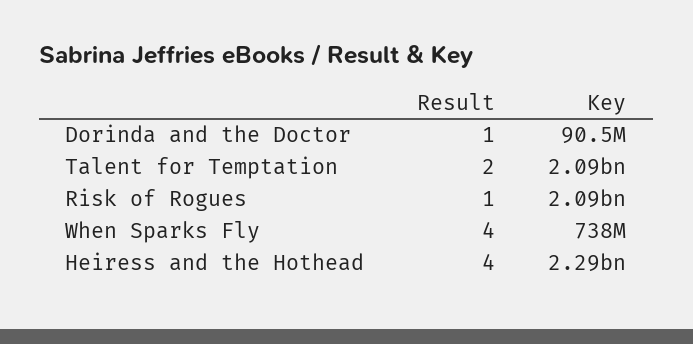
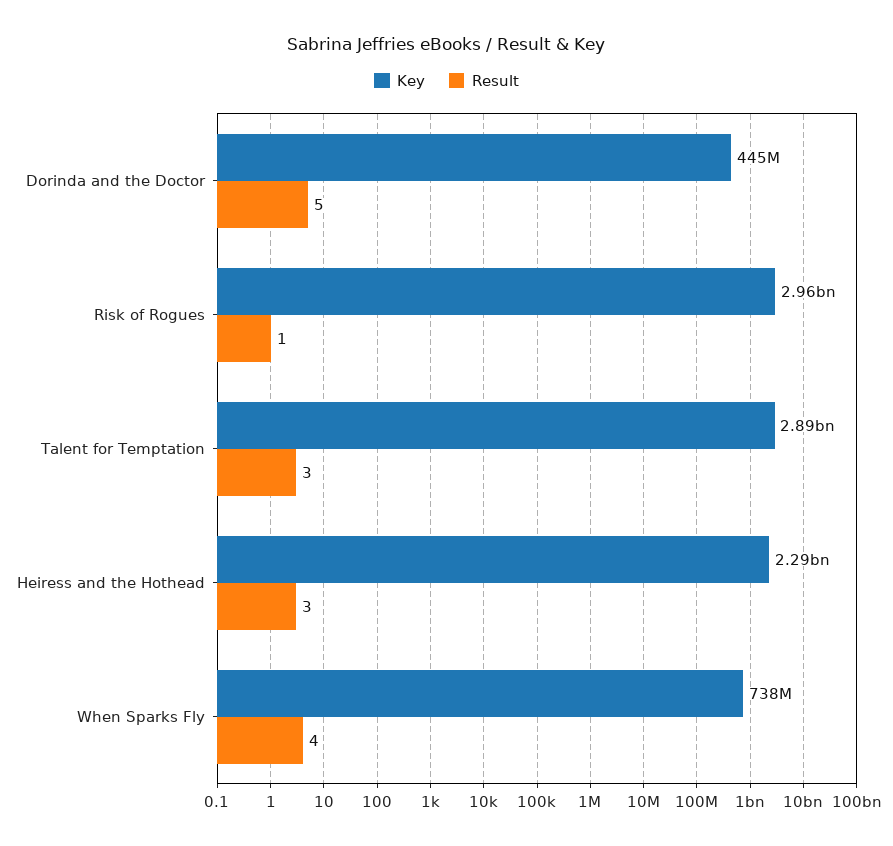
Result, Dorinda and the Doctor: 1 -> 5
Key, Dorinda and the Doctor: 90500000 -> 445000000
Result, Talent for Temptation: 2 -> 3
Key, Talent for Temptation: 2090000000 -> 2890000000
Key, Risk of Rogues: 2090000000 -> 2960000000
Result, Heiress and the Hothead: 4 -> 3

